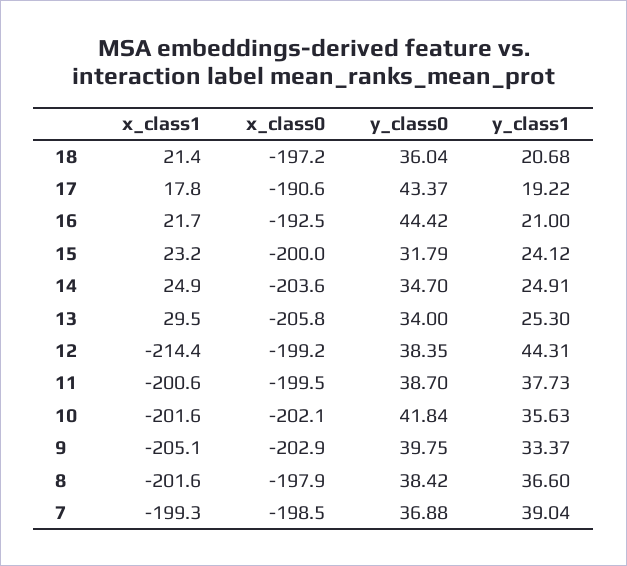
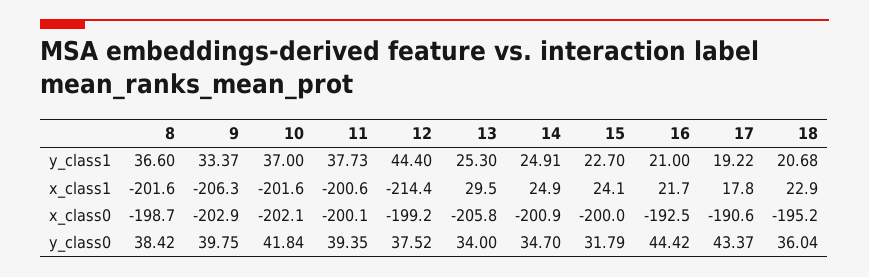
x_class1, 18: 21.4 -> 22.9
x_class0, 18: -197.2 -> -195.2
x_class1, 15: 23.2 -> 24.1
y_class1, 15: 24.12 -> 22.7
x_class0, 14: -203.6 -> -200.9
y_class0, 12: 38.35 -> 37.52
y_class1, 12: 44.31 -> 44.4
x_class0, 11: -199.5 -> -200.1
y_class0, 11: 38.7 -> 39.35
y_class1, 10: 35.63 -> 37
x_class1, 9: -205.1 -> -206.3
x_class0, 8: -197.9 -> -198.7
x_class1, 7: -199.3 -> none
x_class0, 7: -198.5 -> none
y_class0, 7: 36.88 -> none
y_class1, 7: 39.04 -> none

